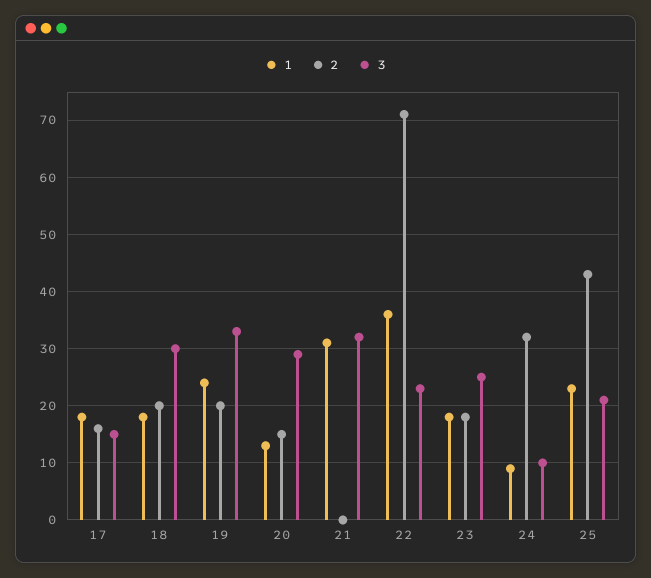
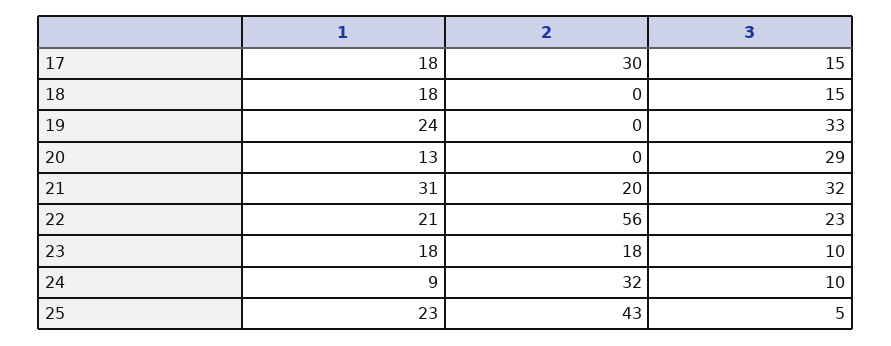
2, 17: 15 -> 30
2, 18: 20 -> 0
3, 18: 30 -> 15
2, 19: 20 -> 0
2, 20: 15 -> 0
2, 21: 0 -> 20
1, 22: 35 -> 21
2, 22: 70 -> 56
3, 23: 25 -> 10
3, 25: 20 -> 5

